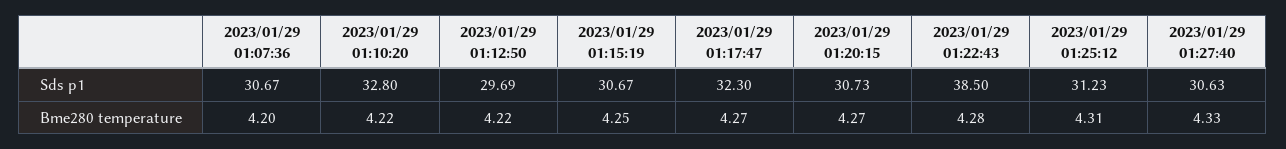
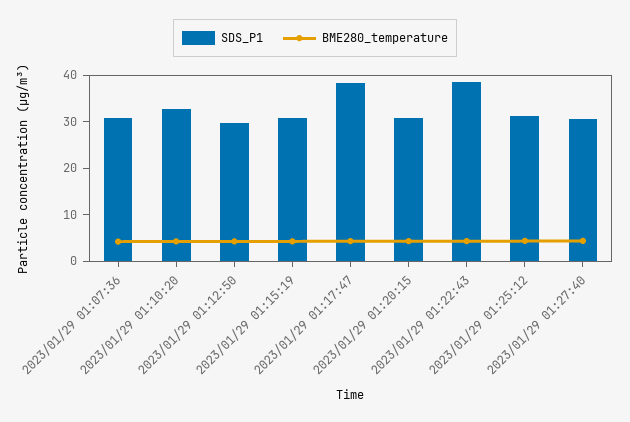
Sds p1, 2023/01/29 01:17:47: 32.3 -> 38

